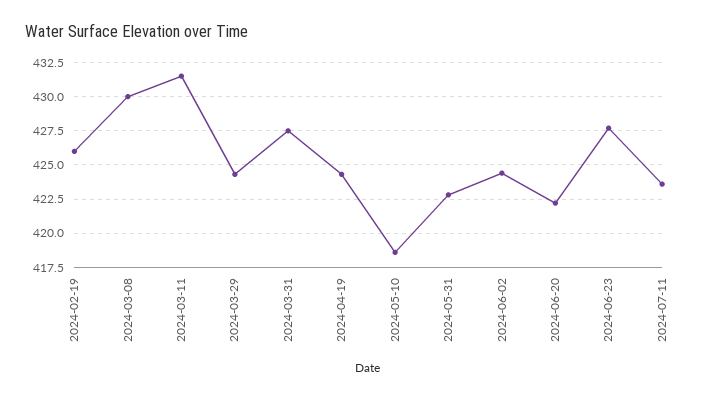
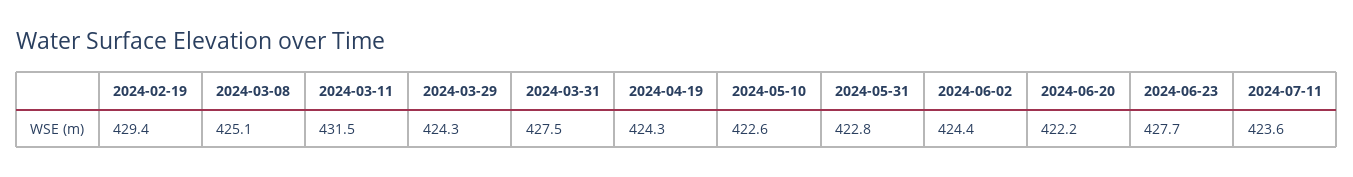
2024-02-19: 426 -> 429.4
2024-03-08: 430 -> 425.1
2024-05-10: 418.5 -> 422.6

